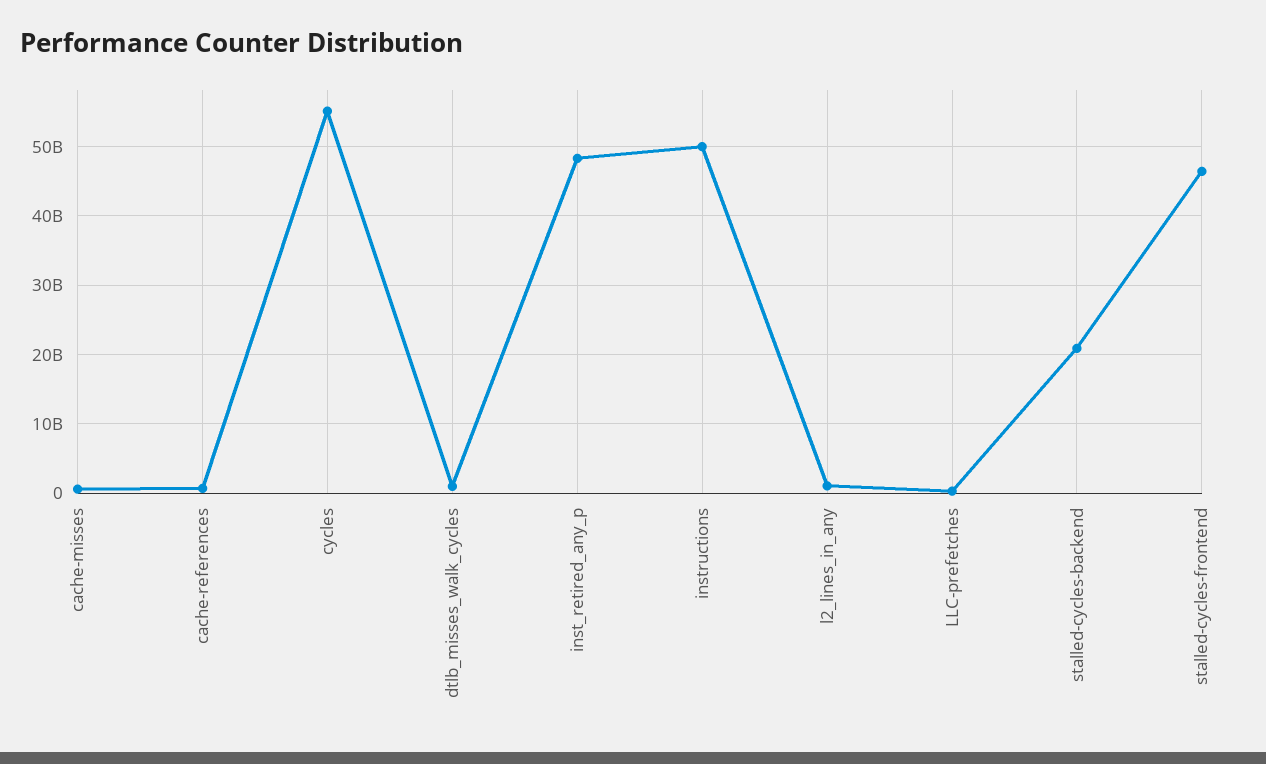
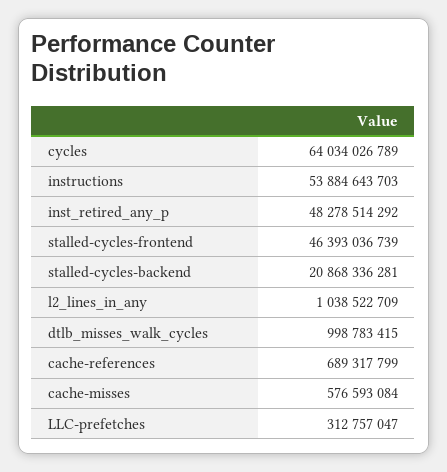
cycles: 55000000000 -> 64034026789
instructions: 50000000000 -> 53884643703

